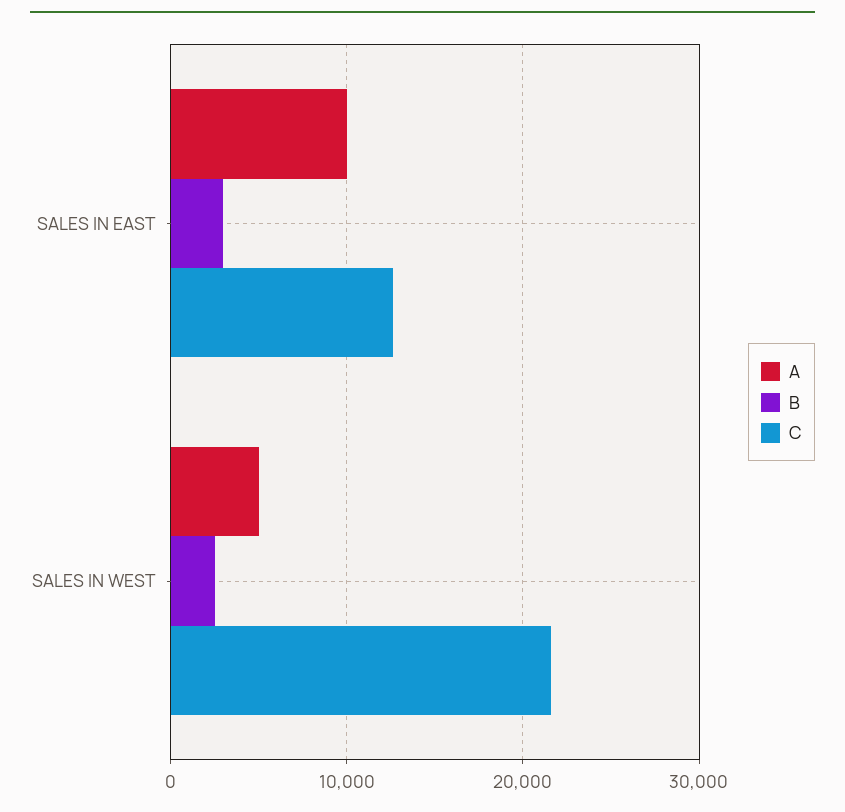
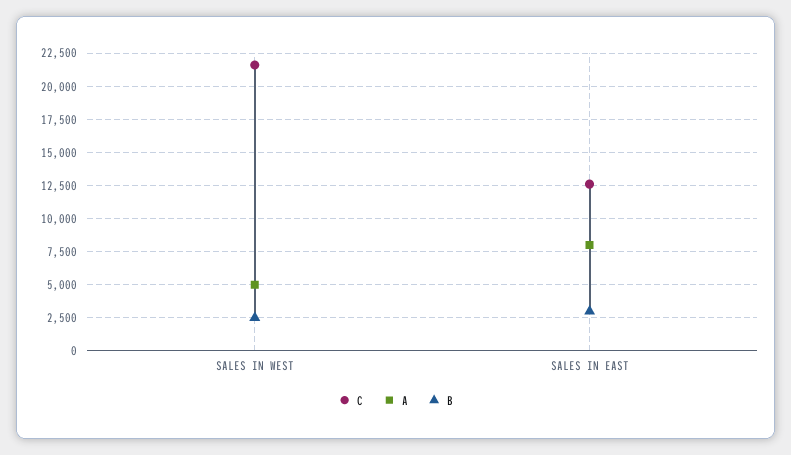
A, SALES IN EAST: 10000 -> 8000

